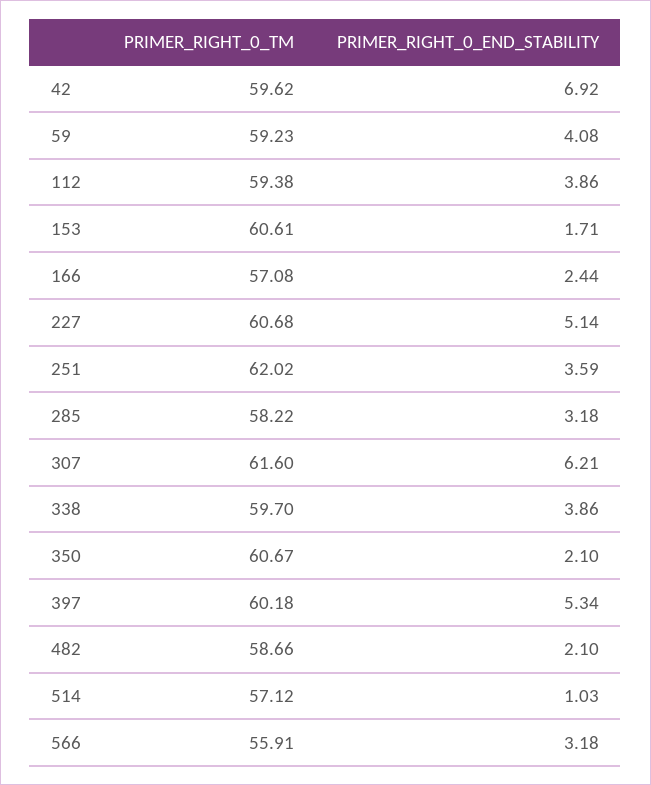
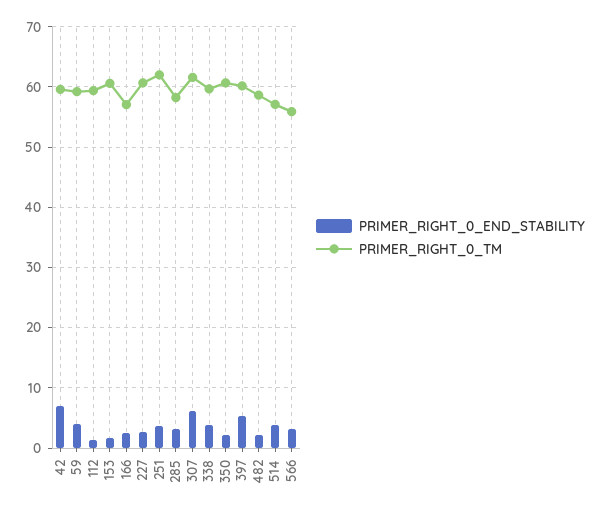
PRIMER_RIGHT_0_END_STABILITY, 112: 3.86 -> 1
PRIMER_RIGHT_0_END_STABILITY, 227: 5.14 -> 3
PRIMER_RIGHT_0_END_STABILITY, 514: 1.03 -> 4

